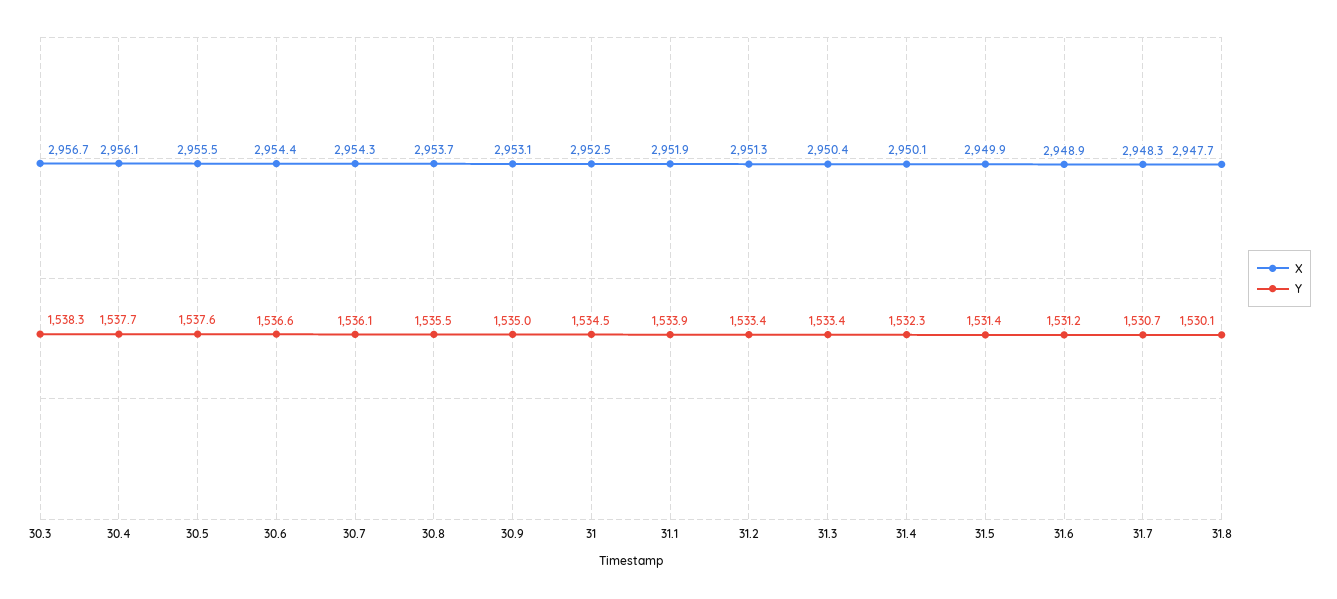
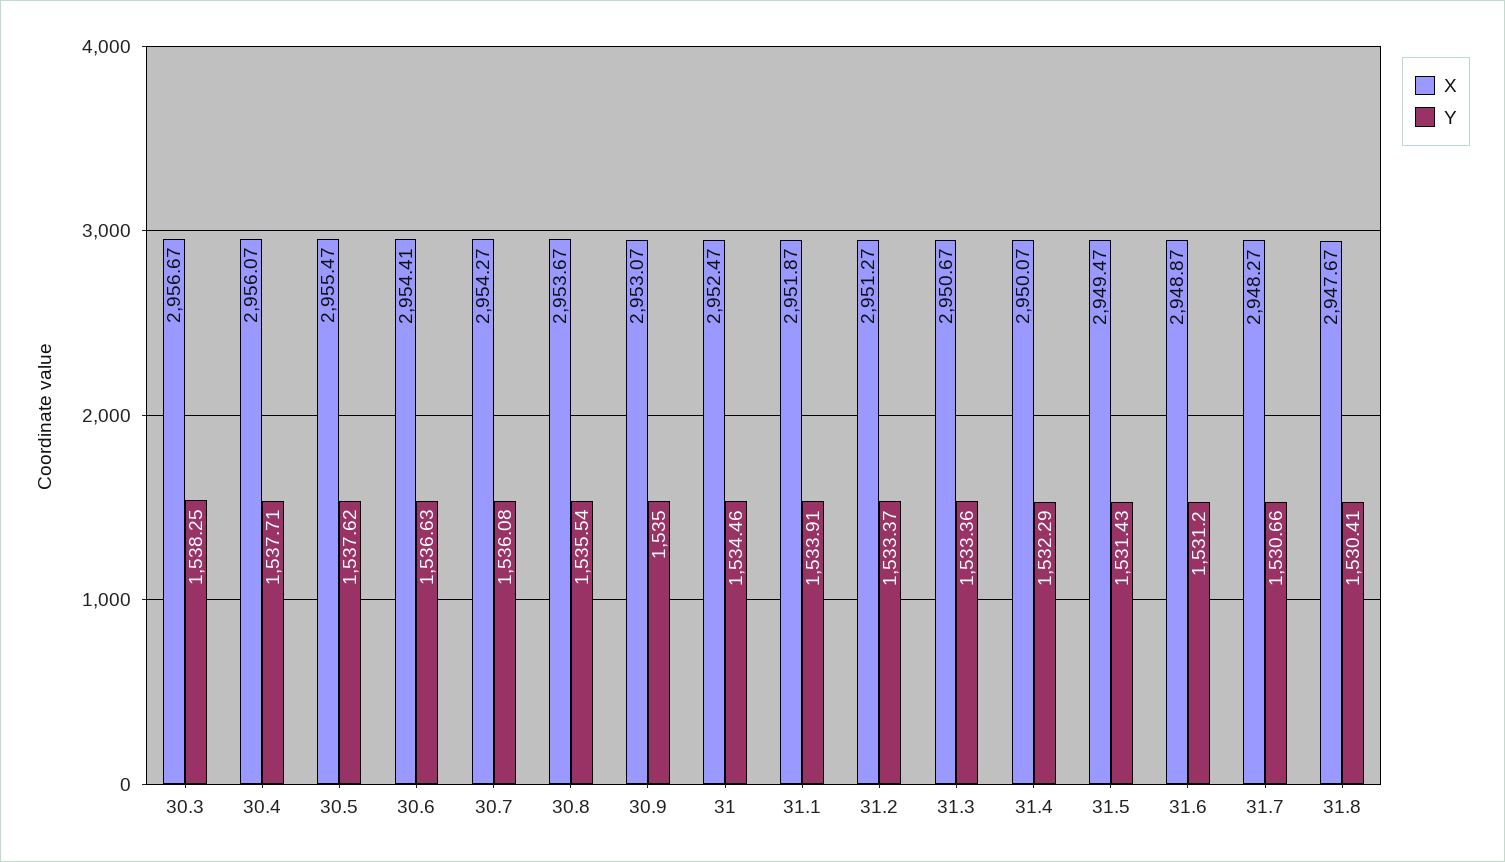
X, 31.3: 2950.4 -> 2950.67
X, 31.5: 2949.9 -> 2949.47
Y, 31.8: 1530.1 -> 1530.41

